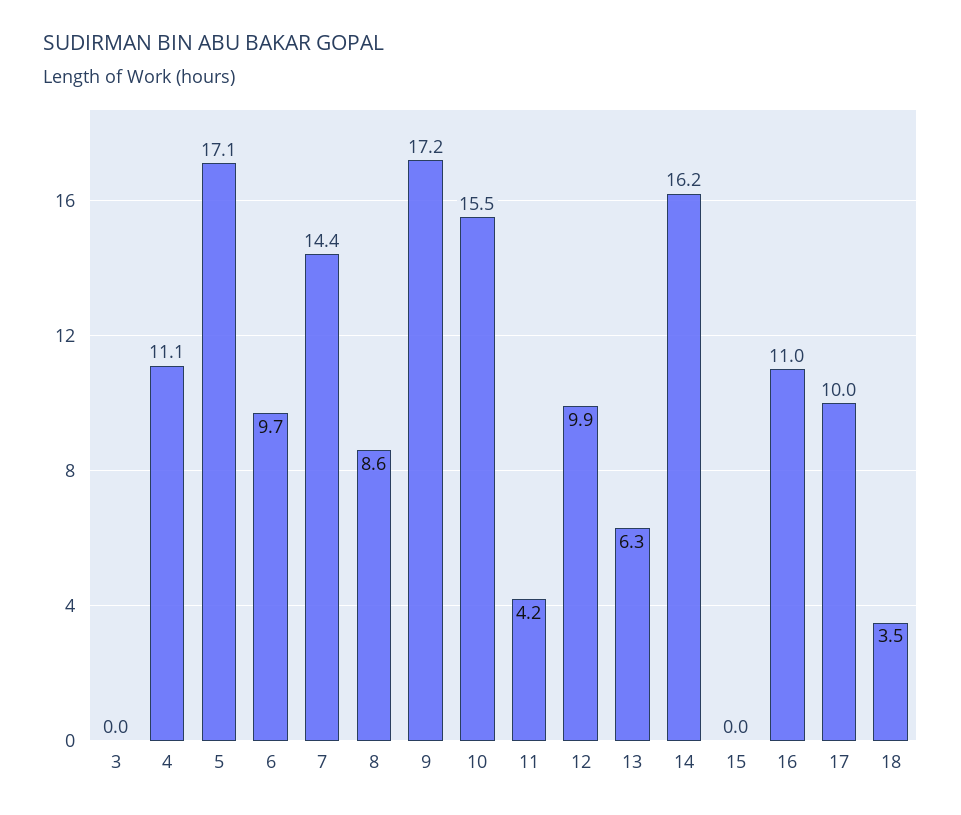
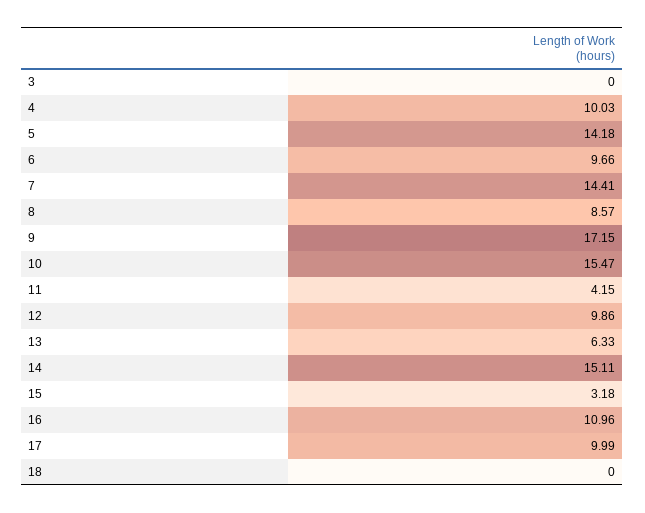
4: 11.1 -> 10.03
5: 17.1 -> 14.18
14: 16.2 -> 15.11
15: 0 -> 3.18
18: 3.5 -> 0

